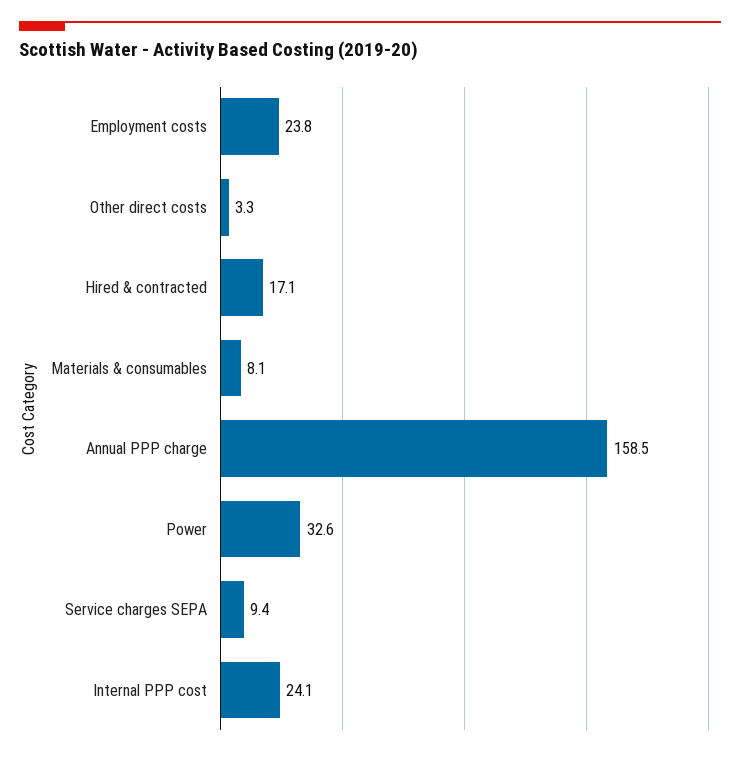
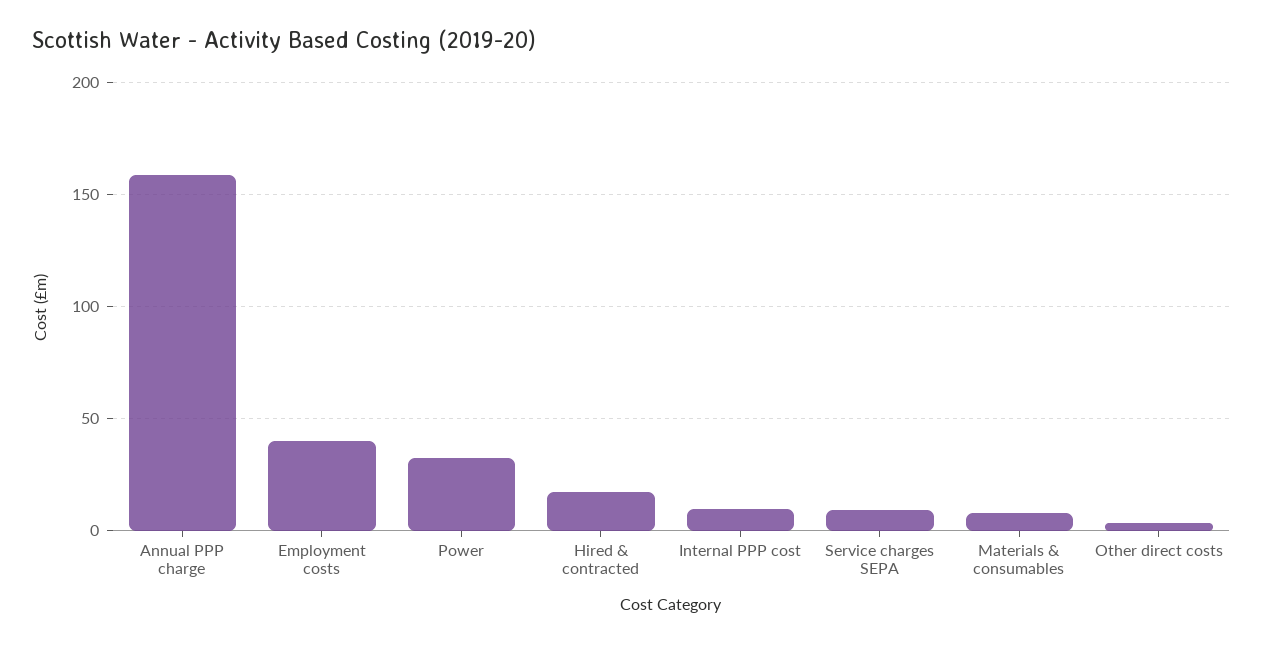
Employment costs: 23.8 -> 40
Internal PPP cost: 24.1 -> 10

